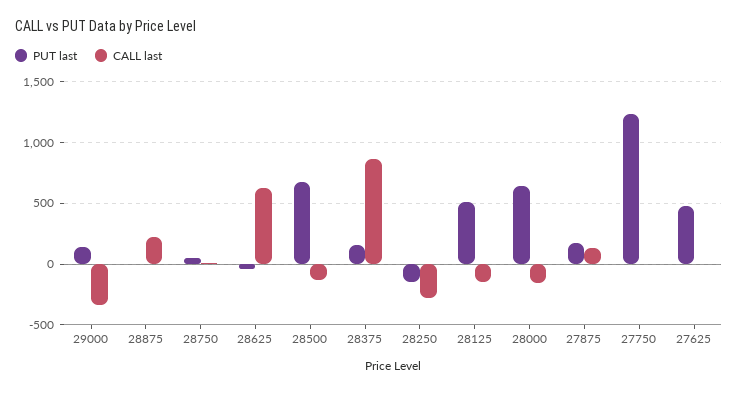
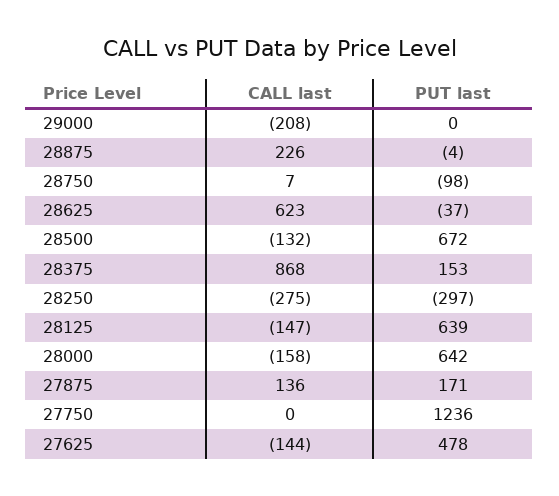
PUT last, 29000: 150 -> 0
CALL last, 29000: -350 -> -208
PUT last, 28750: 50 -> -98
PUT last, 28250: -150 -> -297
PUT last, 28125: 500 -> 639
CALL last, 27625: 0 -> -144

